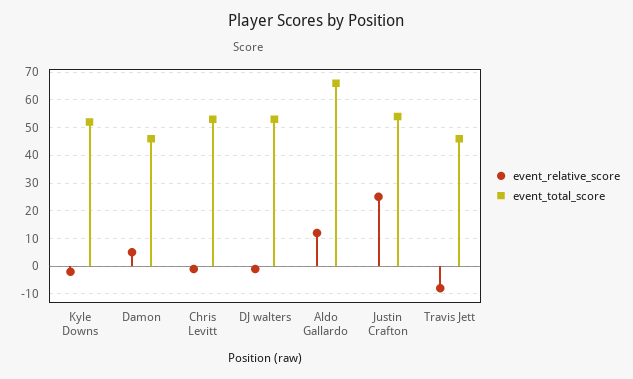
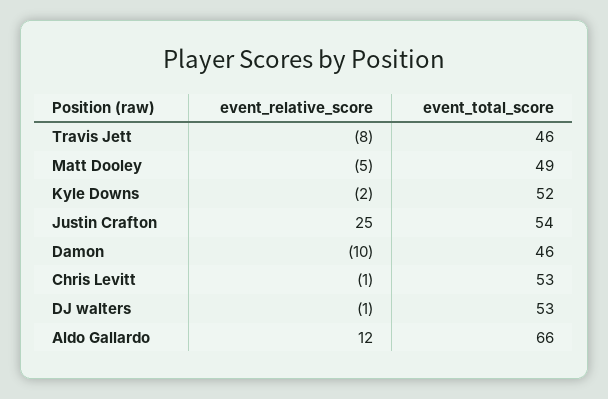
event_relative_score, Damon: 5 -> -10
event_relative_score, Matt Dooley: none -> -5
event_total_score, Matt Dooley: none -> 49

